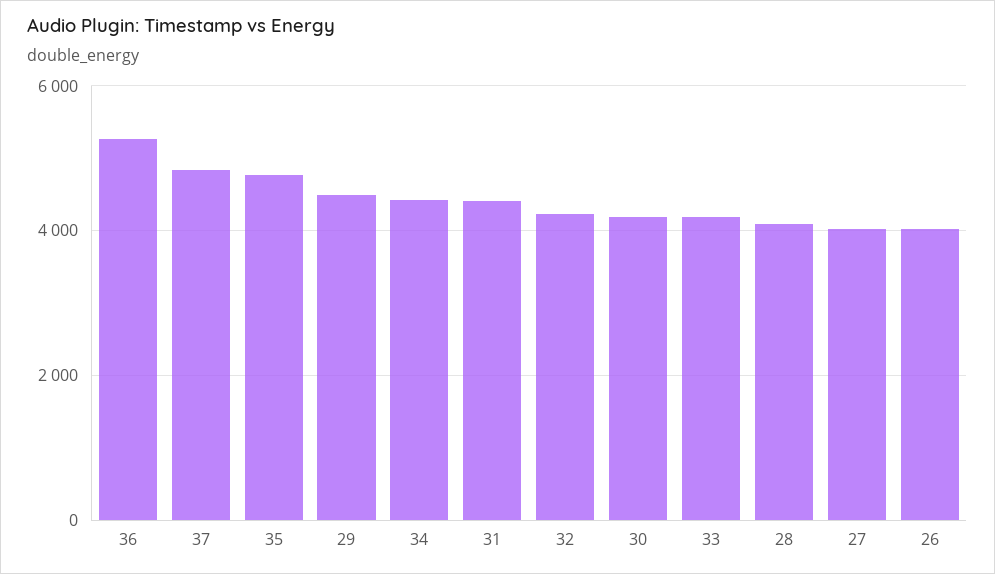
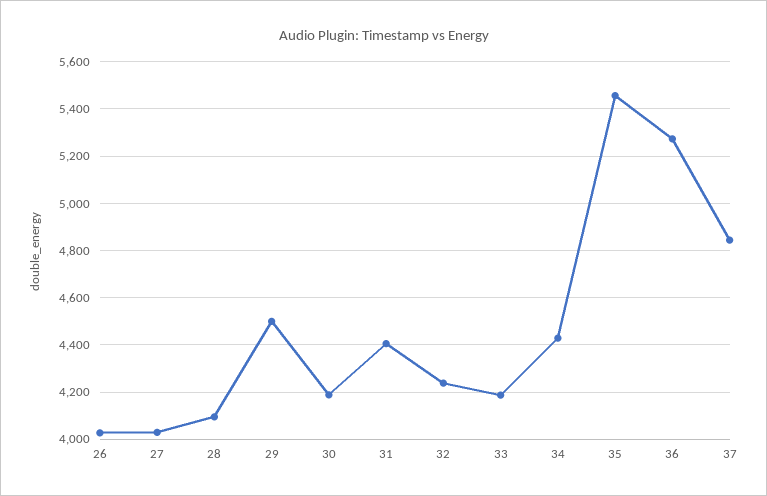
35: 4800 -> 5450

